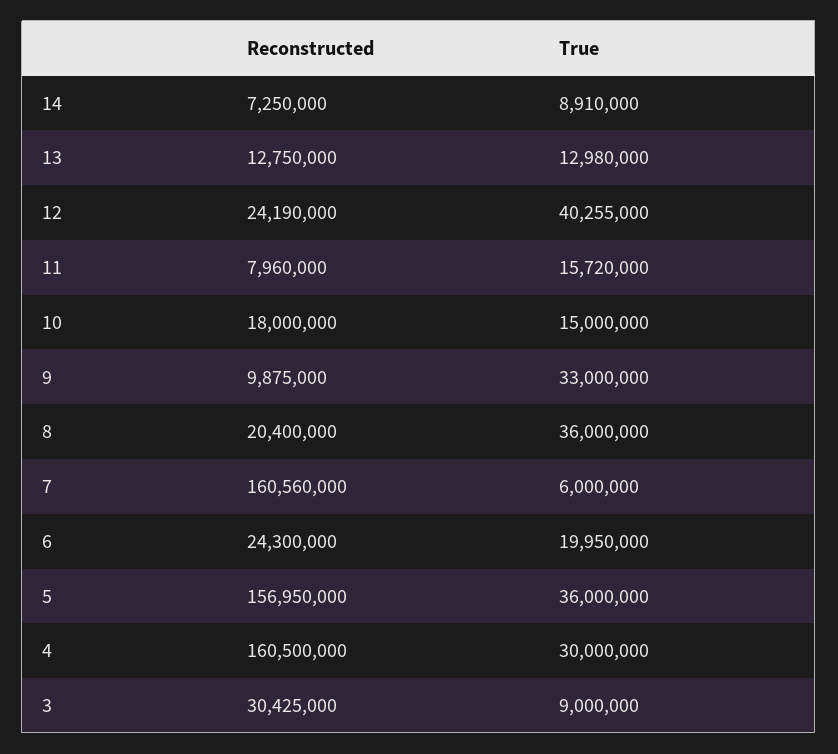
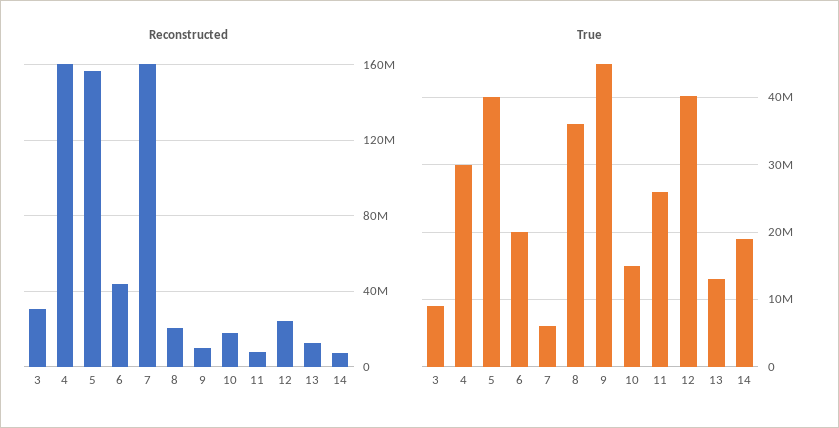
True, 14: 8910000 -> 19000000
True, 11: 15720000 -> 26000000
True, 9: 33000000 -> 45000000
Reconstructed, 6: 24300000 -> 45000000
True, 5: 36000000 -> 40000000

